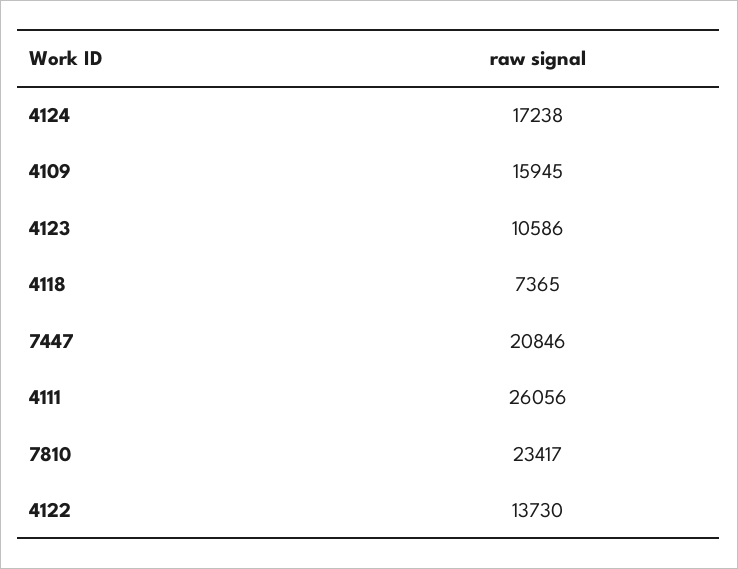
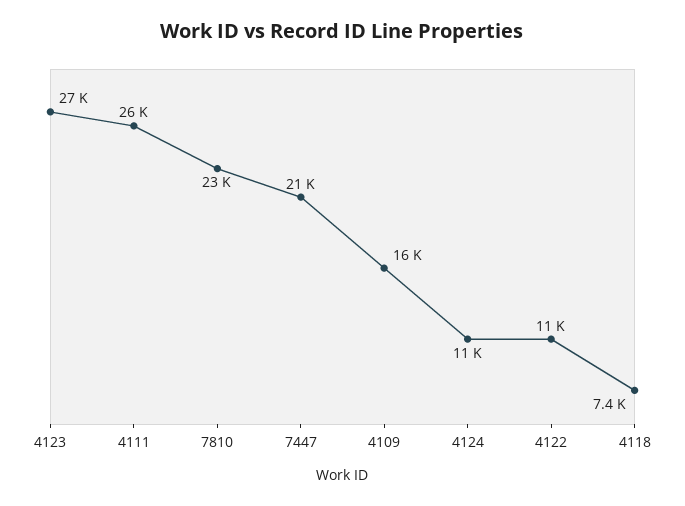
4124: 17238 -> 11000
4123: 10586 -> 27000
4122: 13730 -> 11000

